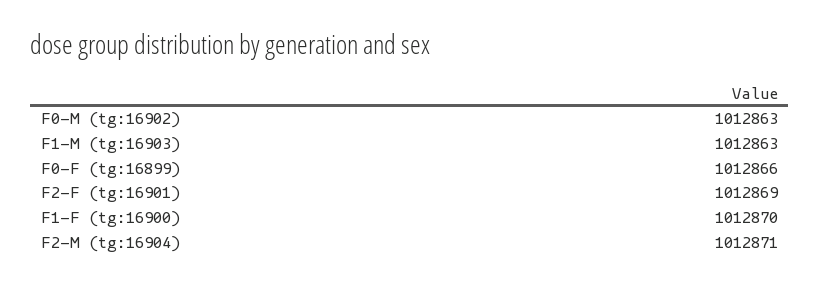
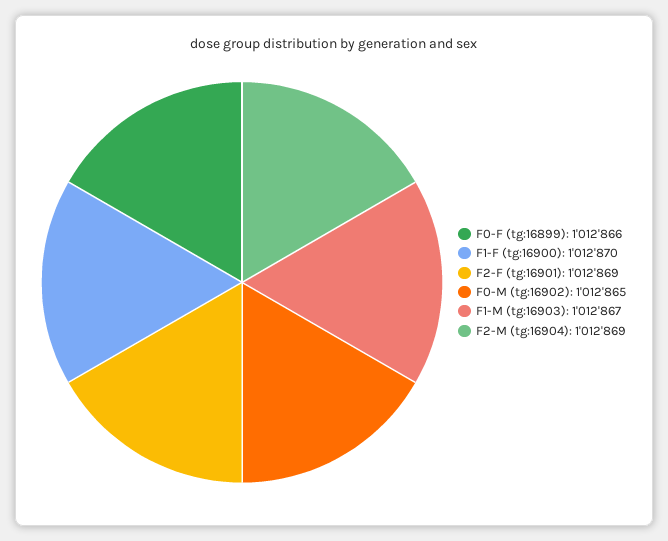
F0-M (tg:16902): 1012863 -> 1012865
F1-M (tg:16903): 1012863 -> 1012867
F2-M (tg:16904): 1012871 -> 1012869

